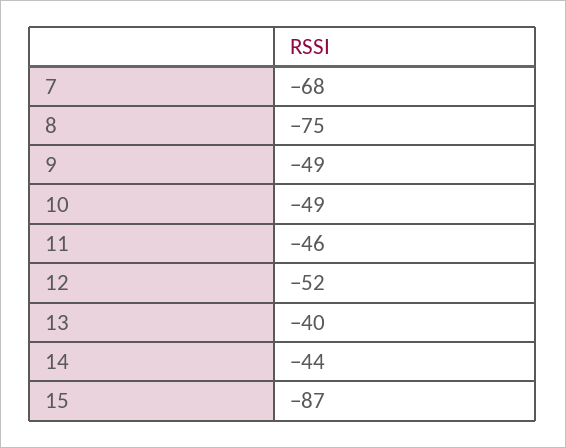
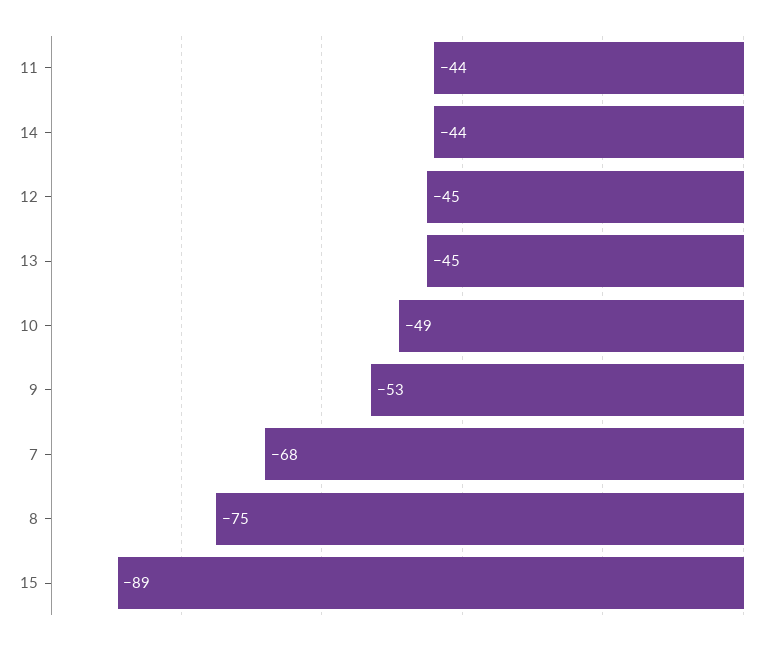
9: -49 -> -53
11: -46 -> -44
12: -52 -> -45
13: -40 -> -45
15: -87 -> -89

